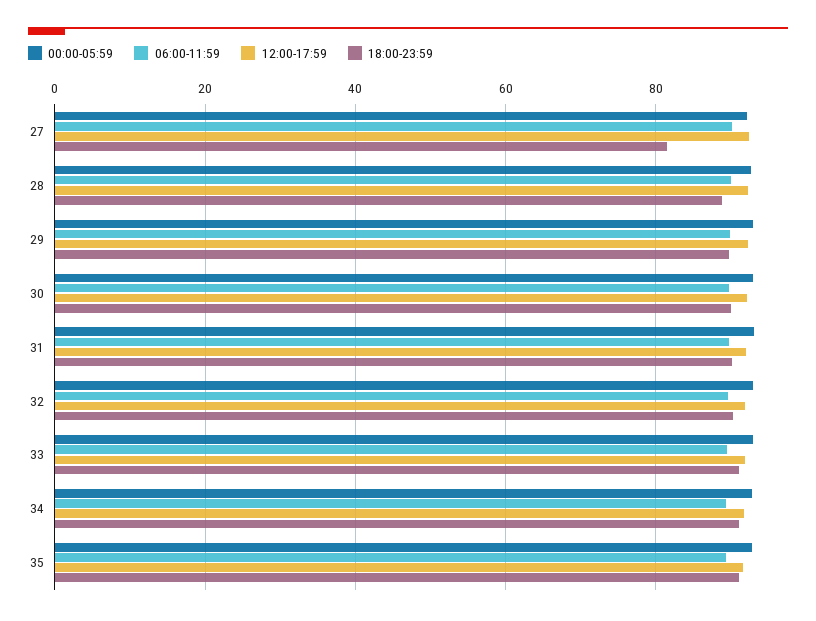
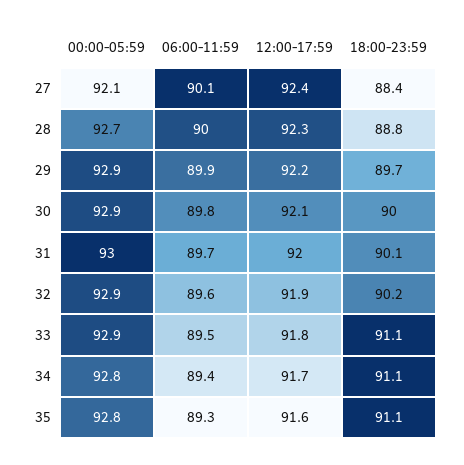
18:00-23:59, 27: 82 -> 88.4

